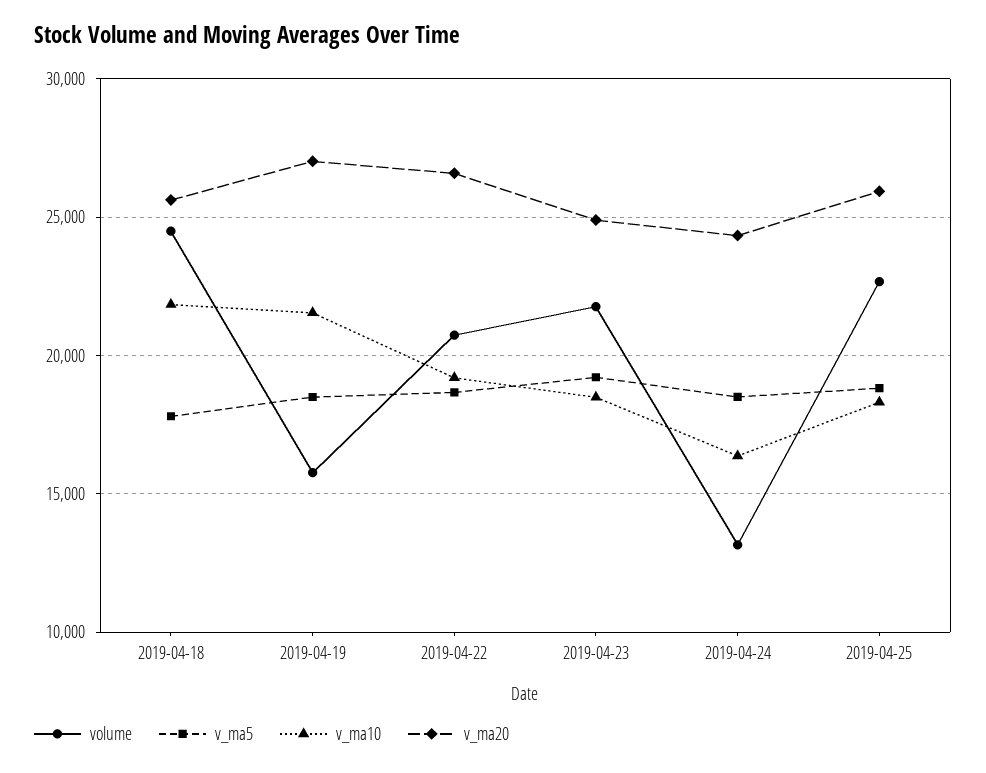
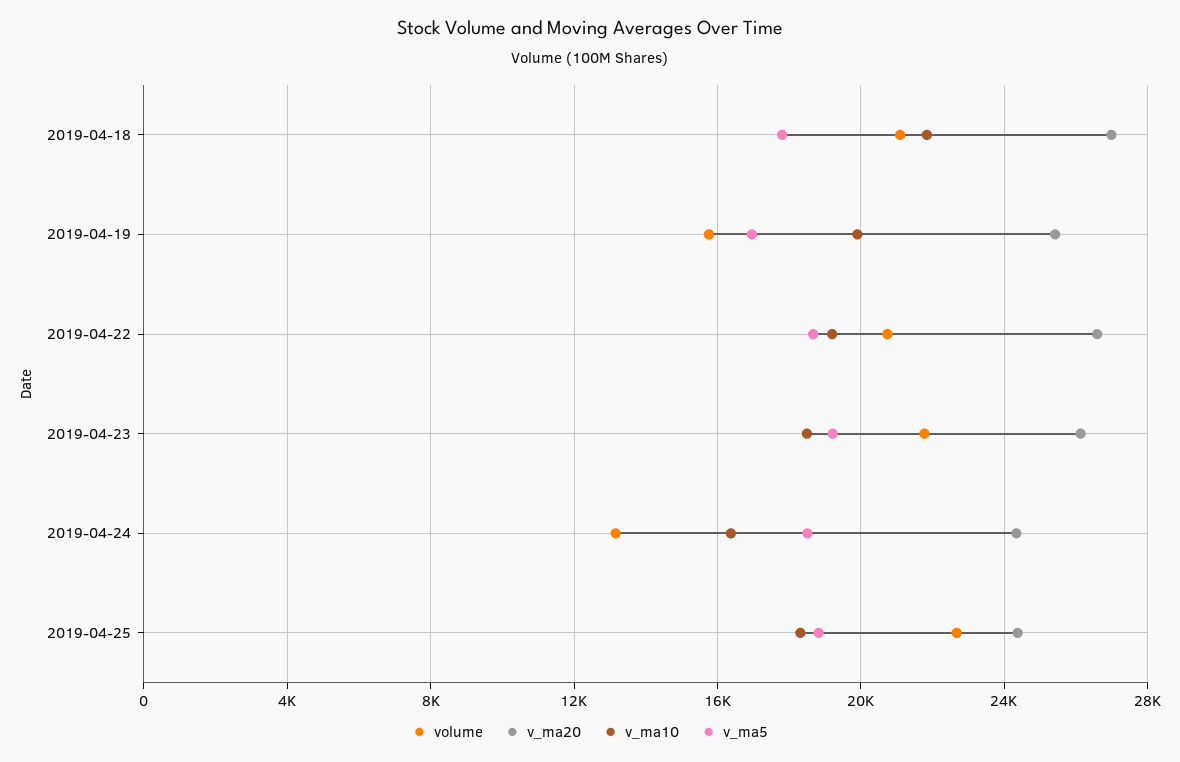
volume, 2019-04-18: 24500 -> 21000
v_ma20, 2019-04-18: 25500 -> 27000
v_ma5, 2019-04-19: 18500 -> 17000
v_ma10, 2019-04-19: 21500 -> 20000
v_ma20, 2019-04-19: 27000 -> 25500
v_ma20, 2019-04-23: 25000 -> 26000
v_ma20, 2019-04-25: 26000 -> 24500

